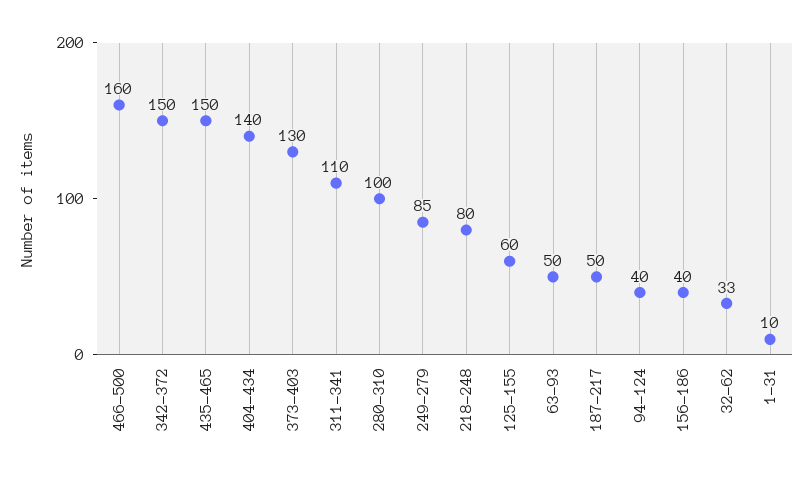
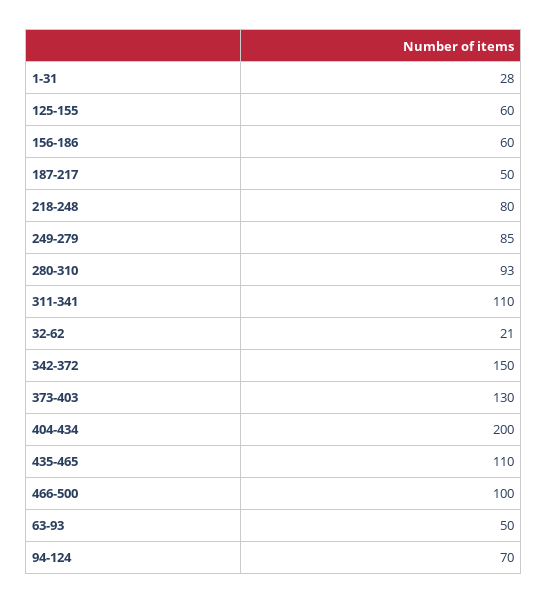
466-500: 160 -> 100
435-465: 150 -> 110
404-434: 140 -> 200
280-310: 100 -> 93
94-124: 40 -> 70
156-186: 40 -> 60
32-62: 33 -> 21
1-31: 10 -> 28

